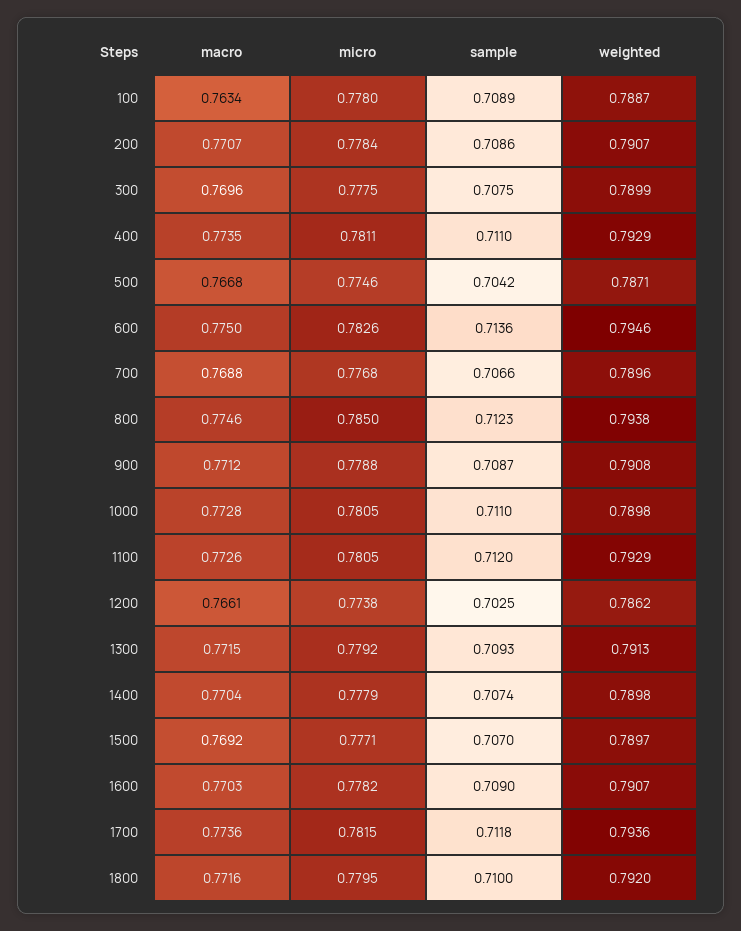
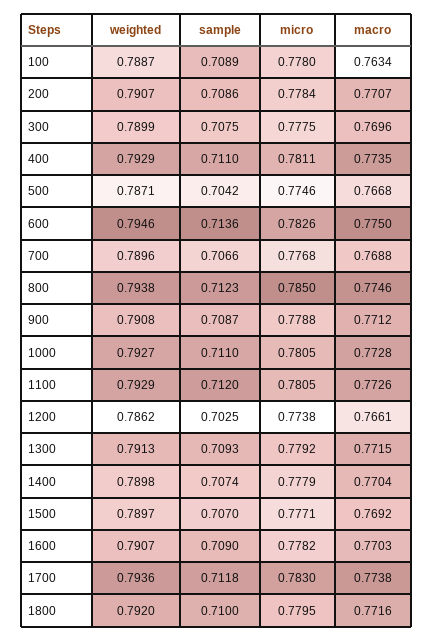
weighted, 1000: 0.7898 -> 0.7927
macro, 1700: 0.7736 -> 0.7738
micro, 1700: 0.7815 -> 0.783

